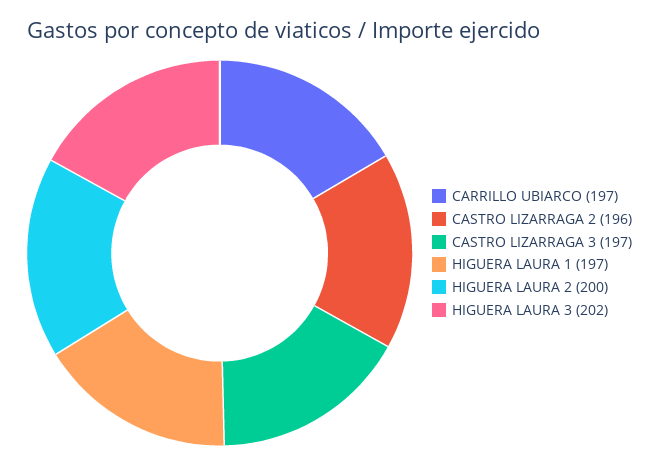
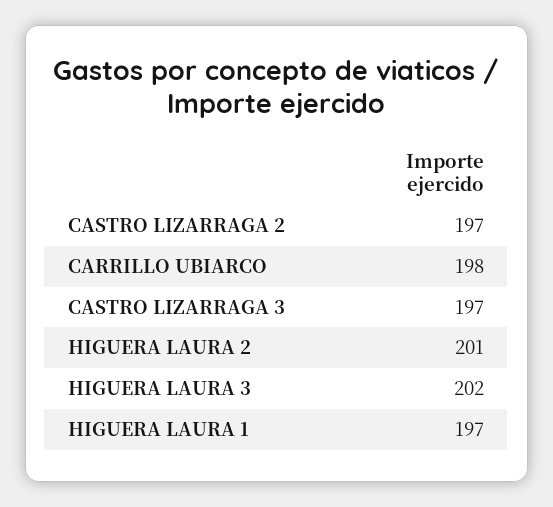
CARRILLO UBIARCO: 197 -> 198
CASTRO LIZARRAGA 2: 196 -> 197
HIGUERA LAURA 2: 200 -> 201

